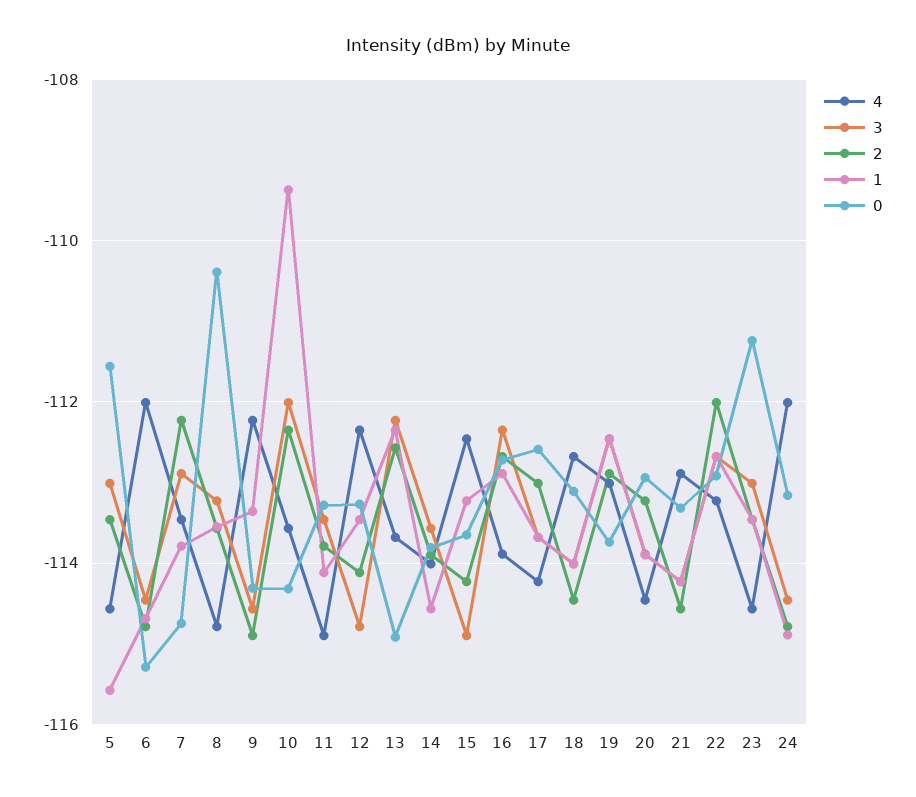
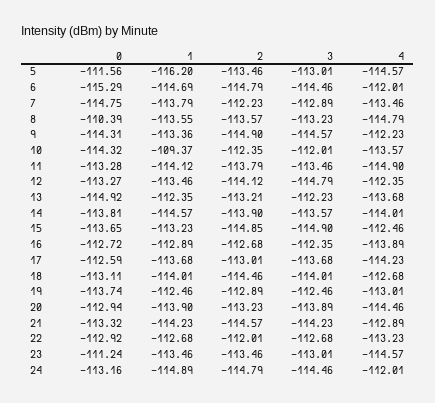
1, 5: -115.6 -> -116.2
2, 13: -112.6 -> -113.21
2, 15: -114.2 -> -114.85

